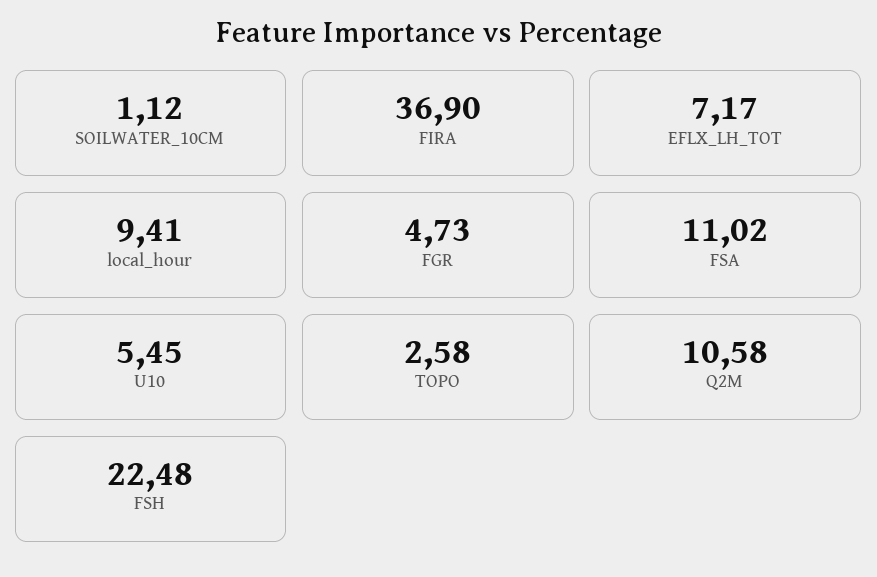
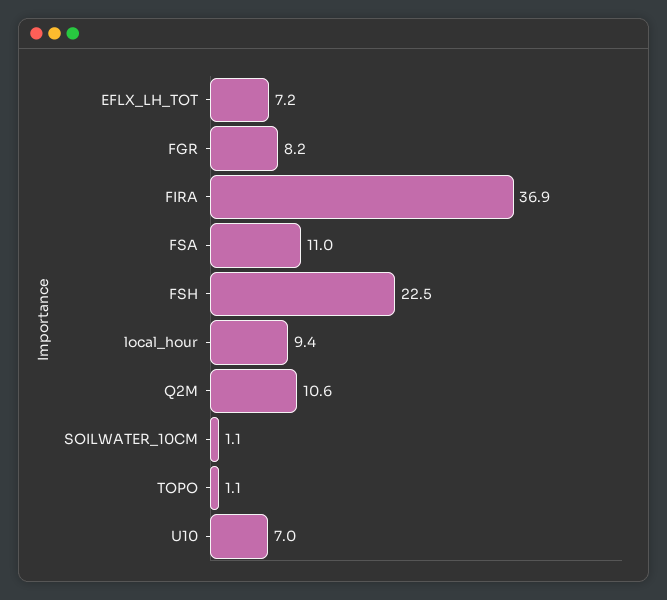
FGR: 4.73 -> 8.2
U10: 5.45 -> 7
TOPO: 2.58 -> 1.1

